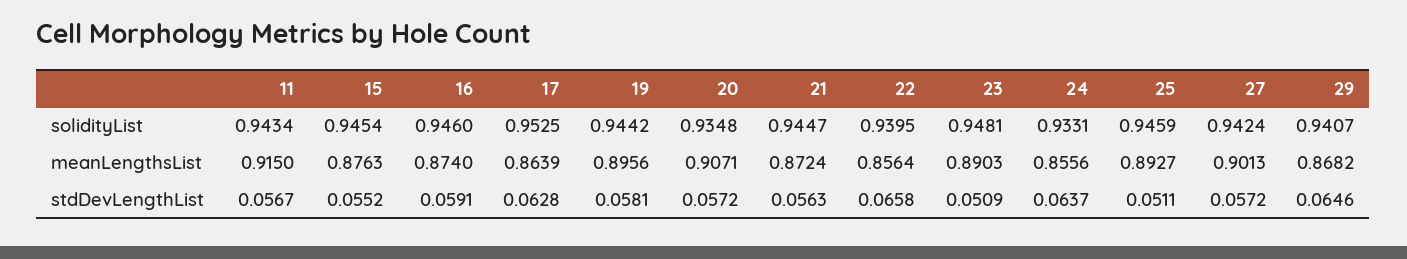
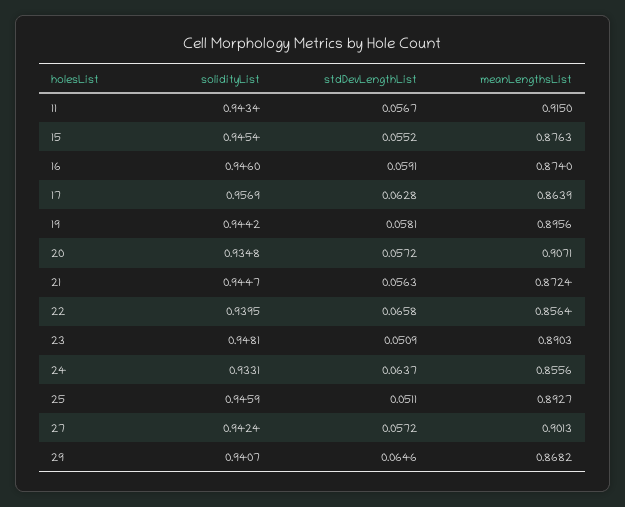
17, solidityList: 0.9525 -> 0.9569

